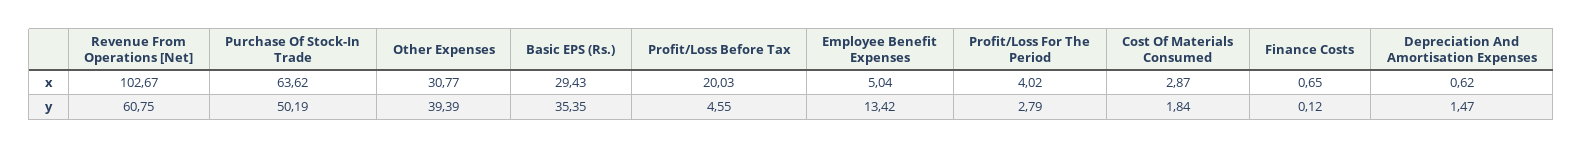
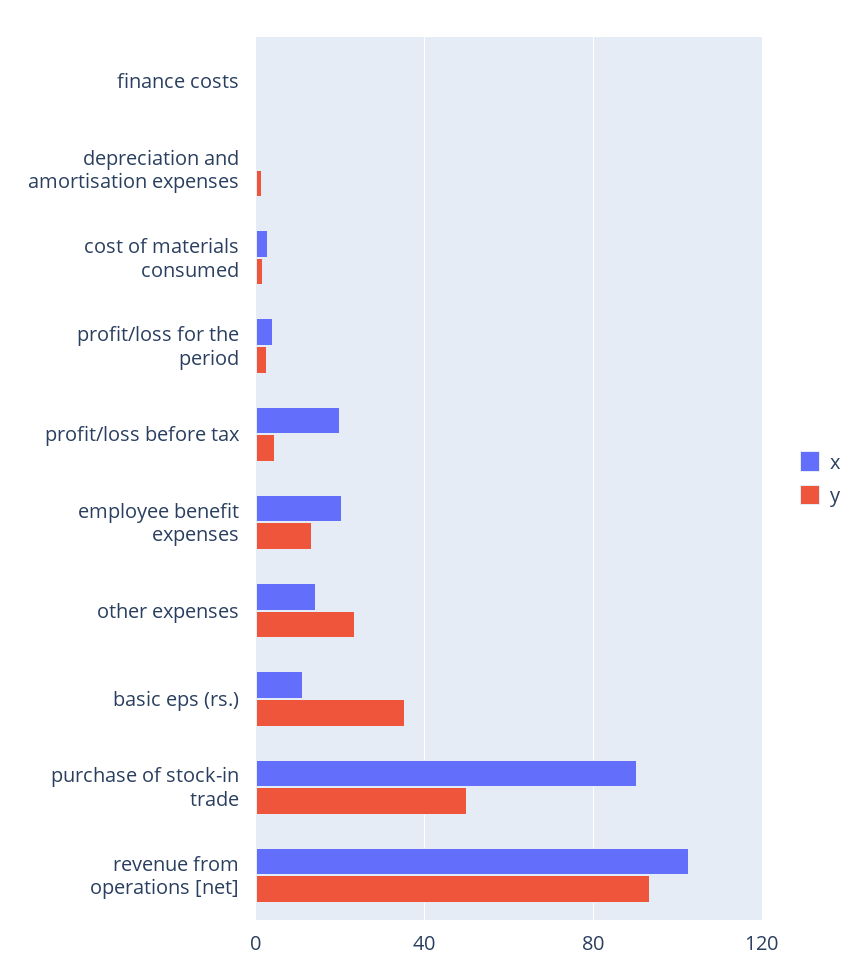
x, Purchase Of Stock-In Trade: 63.62 -> 90
x, Other Expenses: 30.77 -> 15
x, Basic EPS (Rs.): 29.43 -> 10
x, Employee Benefit Expenses: 5.04 -> 20
y, Revenue From Operations [Net]: 60.75 -> 95
y, Other Expenses: 39.39 -> 25

